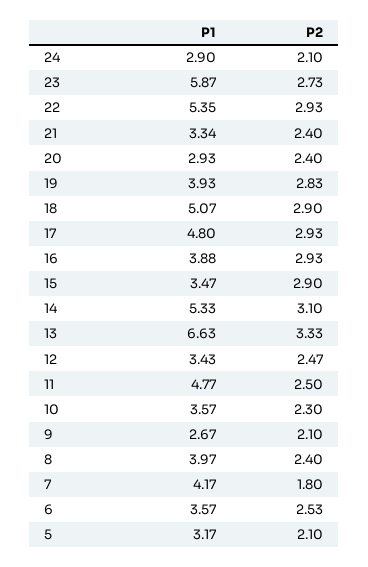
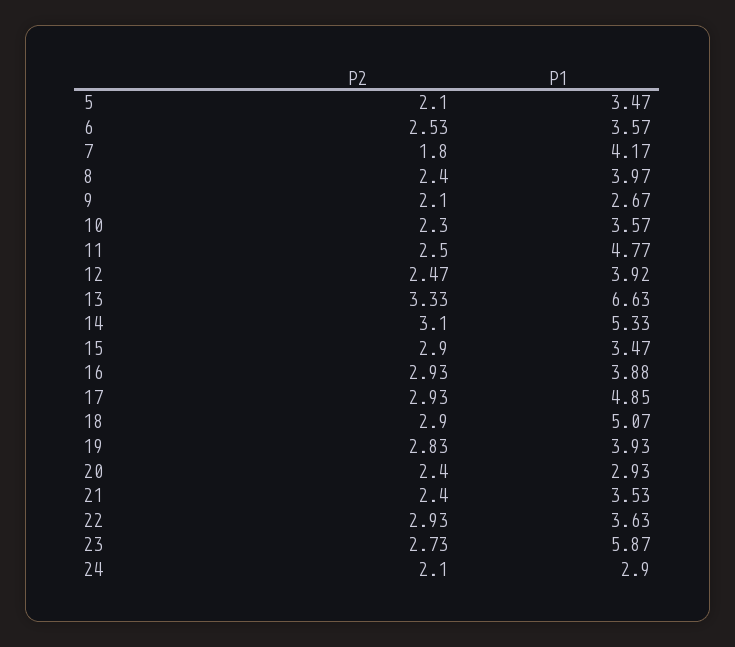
P1, 22: 5.35 -> 3.63
P1, 21: 3.34 -> 3.53
P1, 17: 4.8 -> 4.85
P1, 12: 3.43 -> 3.92
P1, 5: 3.17 -> 3.47

